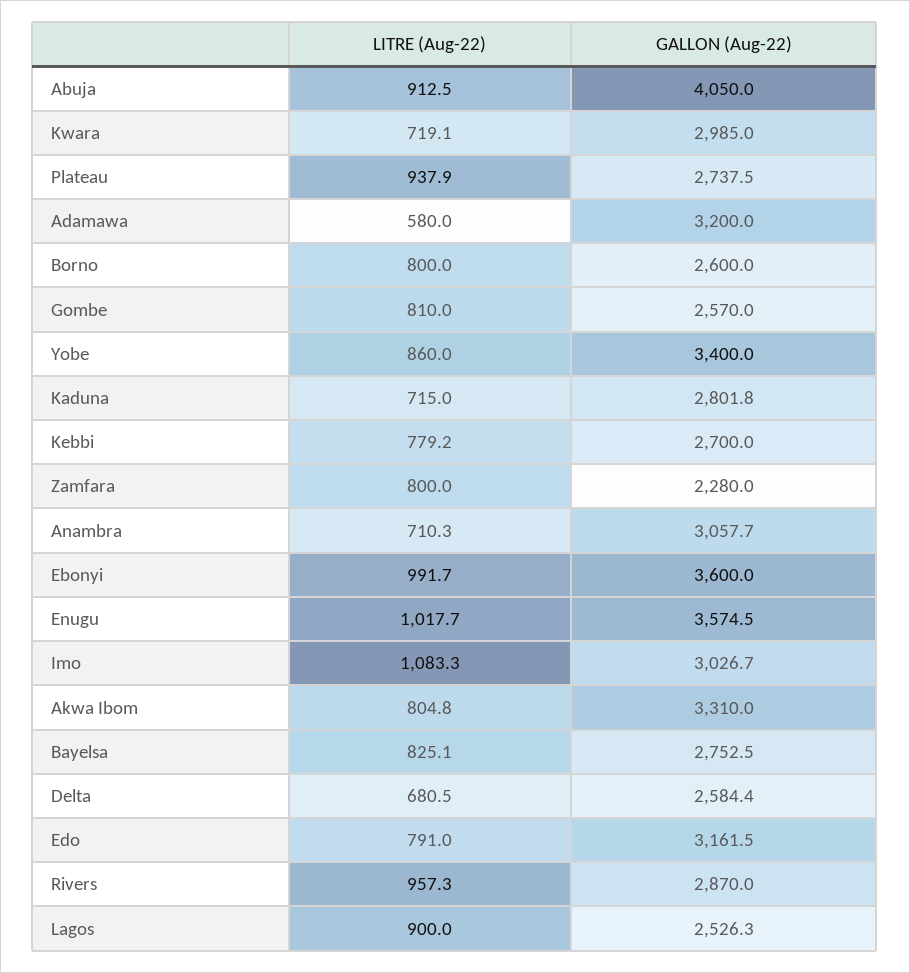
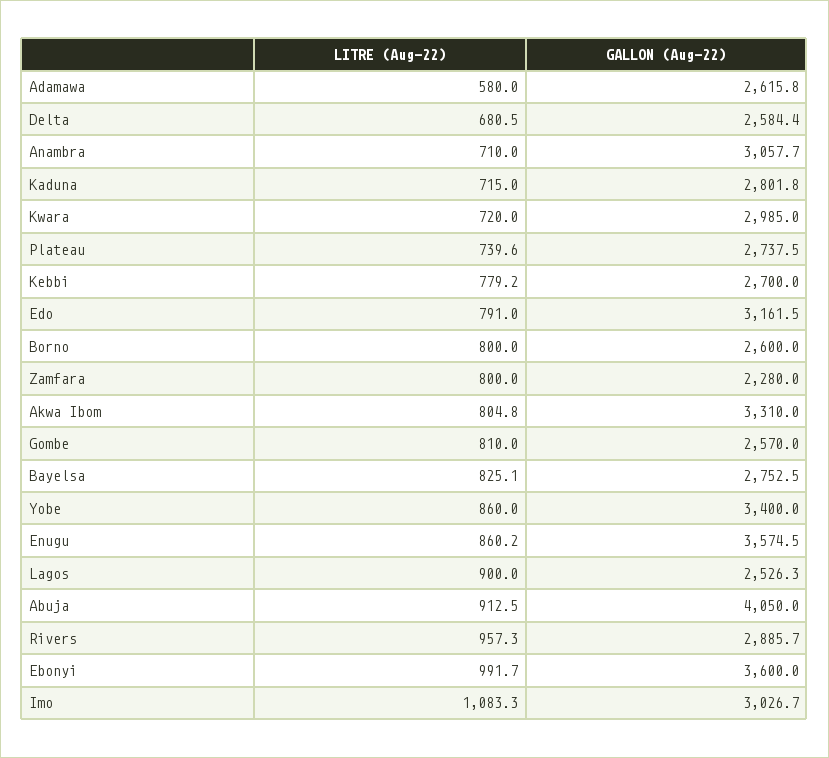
LITRE (Aug-22), Kwara: 719.1 -> 720
LITRE (Aug-22), Plateau: 937.9 -> 739.6
GALLON (Aug-22), Adamawa: 3200 -> 2615.8
LITRE (Aug-22), Anambra: 710.3 -> 710
LITRE (Aug-22), Enugu: 1017.7 -> 860.2
GALLON (Aug-22), Rivers: 2870 -> 2885.7

